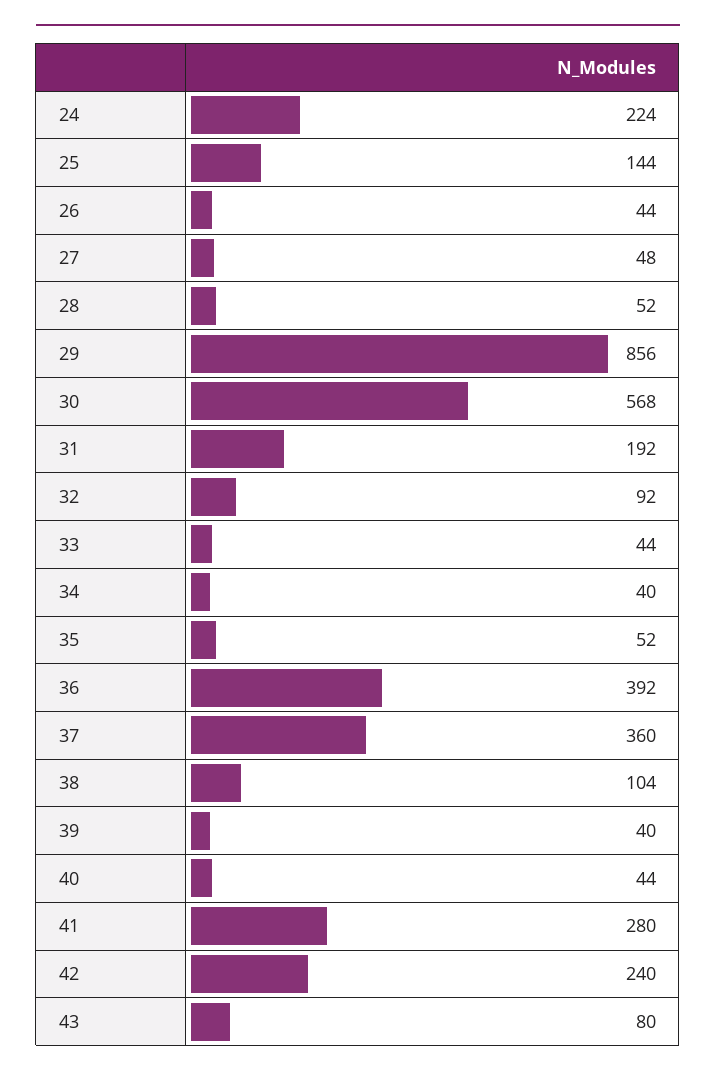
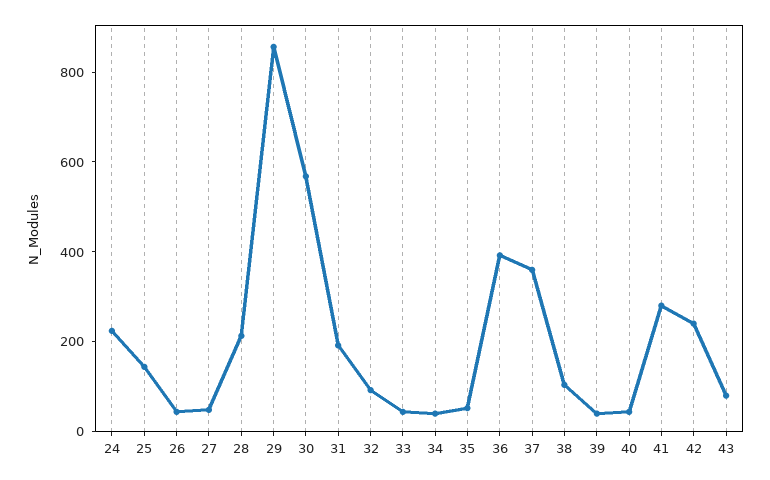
28: 52 -> 200

